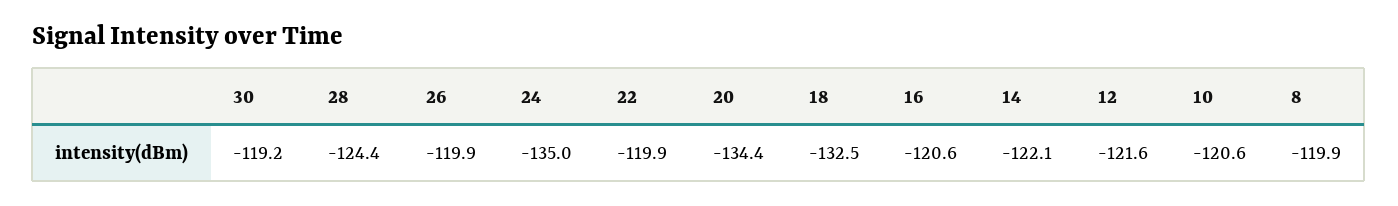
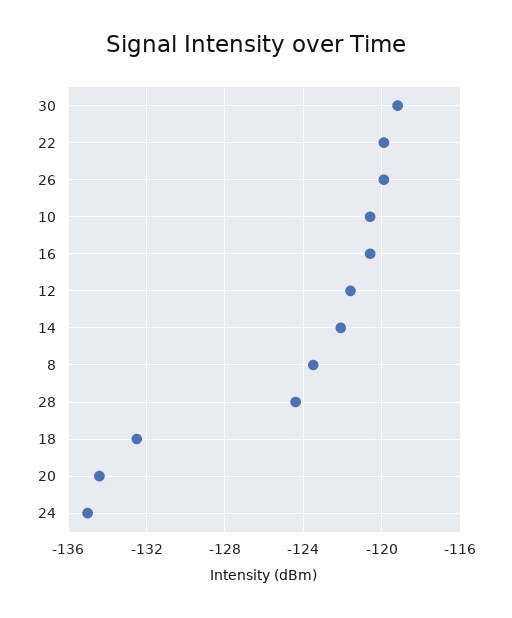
8: -119.9 -> -123.5

